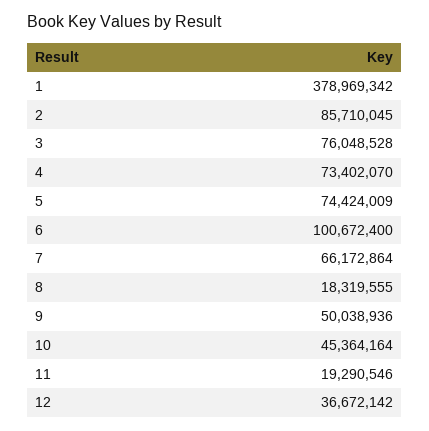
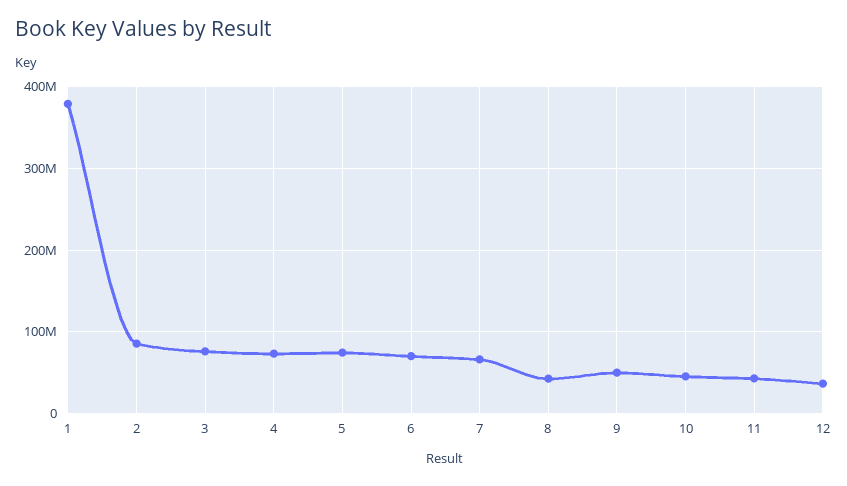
6: 100672400 -> 70000000
8: 18319555 -> 40000000
11: 19290546 -> 40000000

